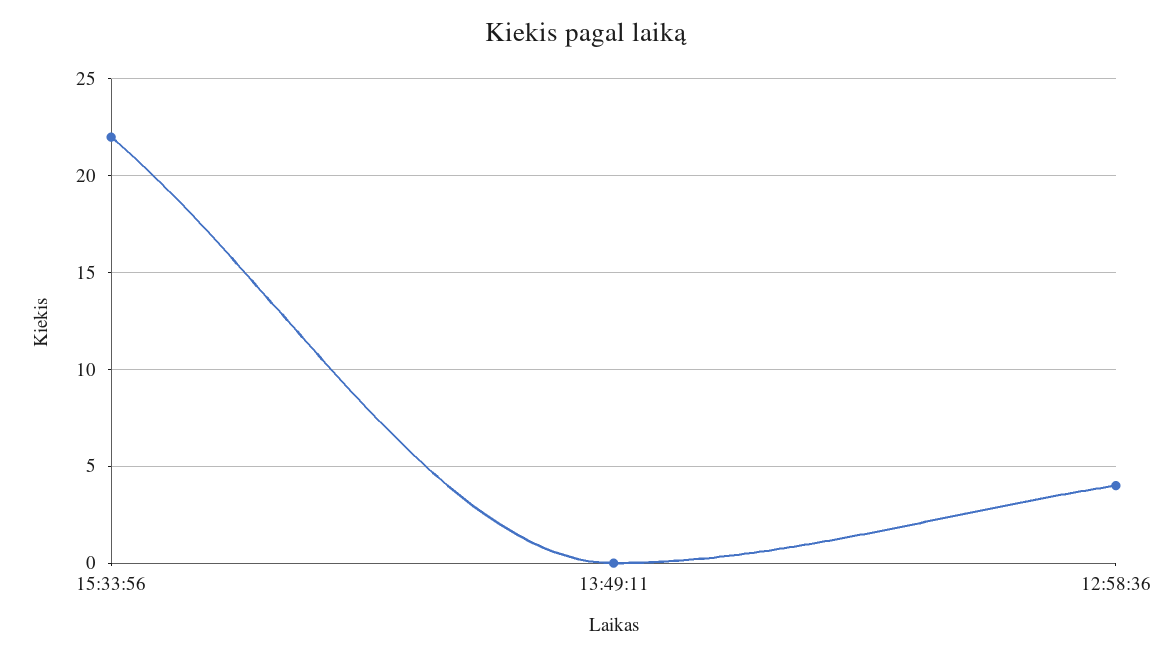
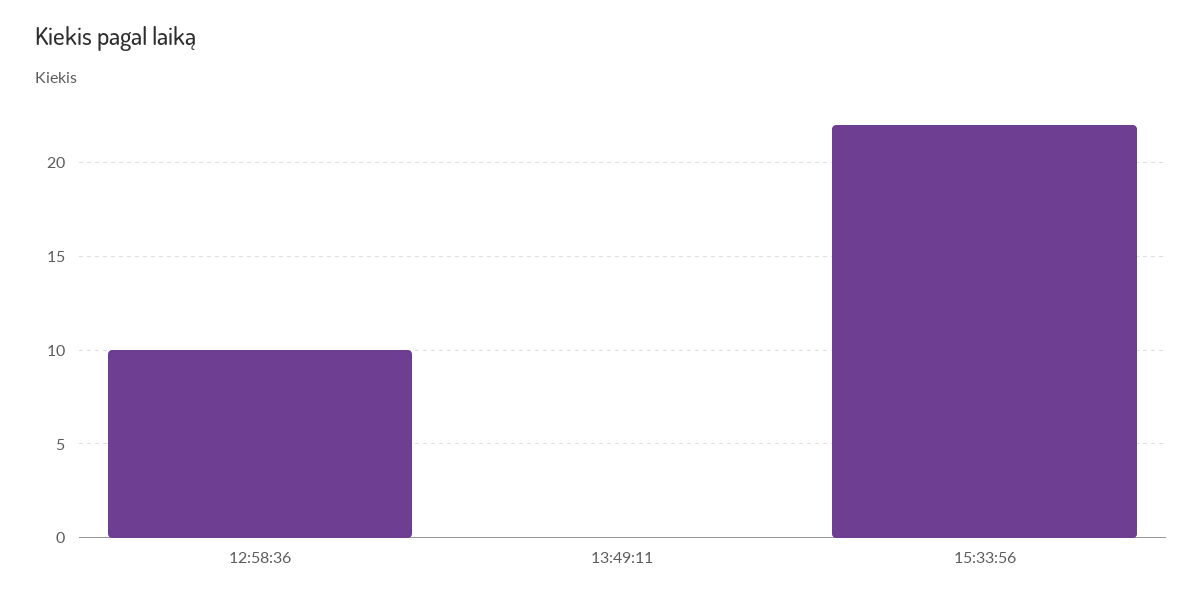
12:58:36: 4 -> 10

